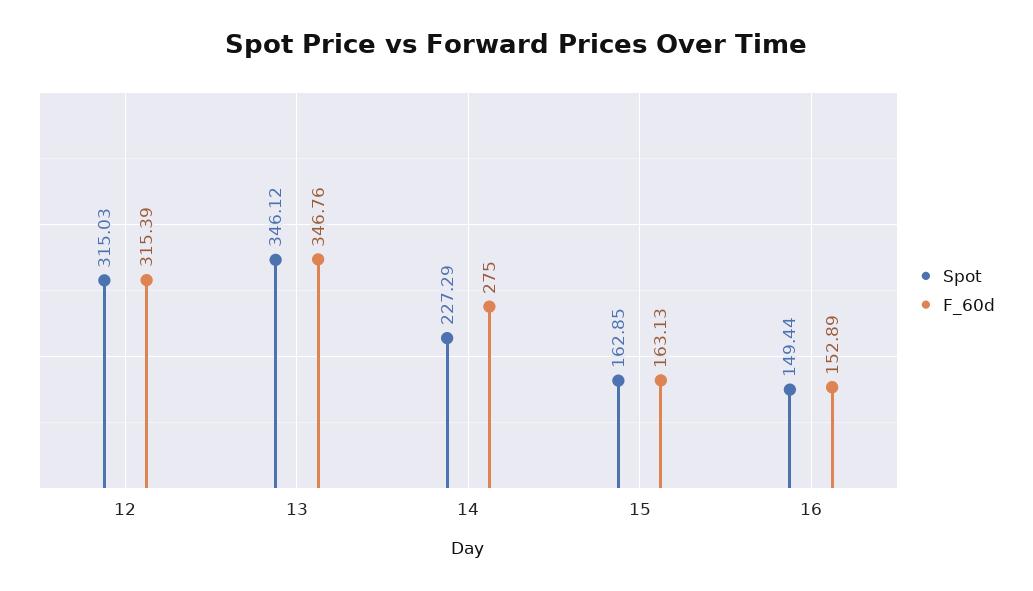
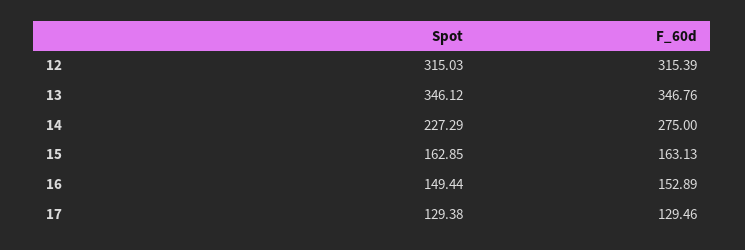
Spot, 17: none -> 129.38
F_60d, 17: none -> 129.46

